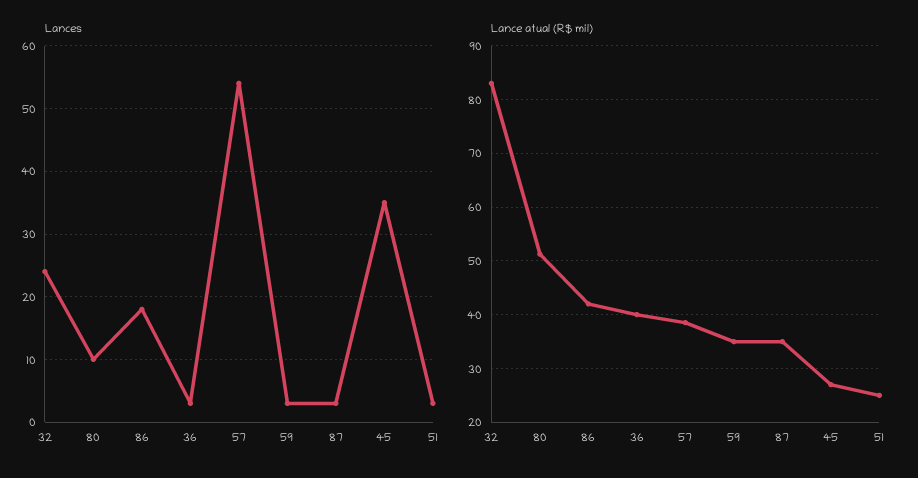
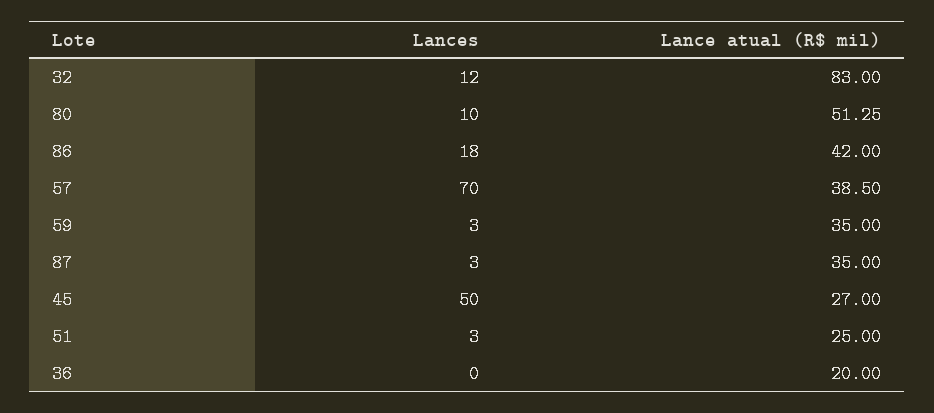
Lances, 32: 24 -> 12
Lances, 36: 3 -> 0
Lances, 57: 54 -> 70
Lances, 45: 35 -> 50
Lance atual (R$ mil), 36: 40 -> 20

